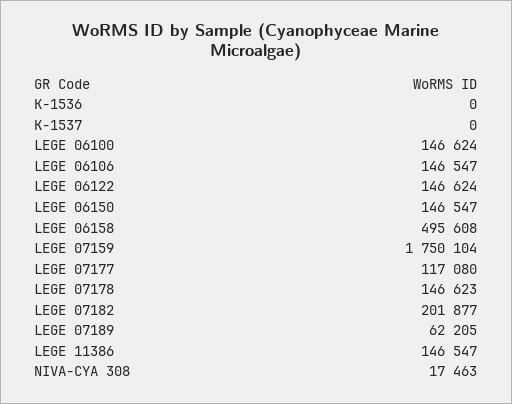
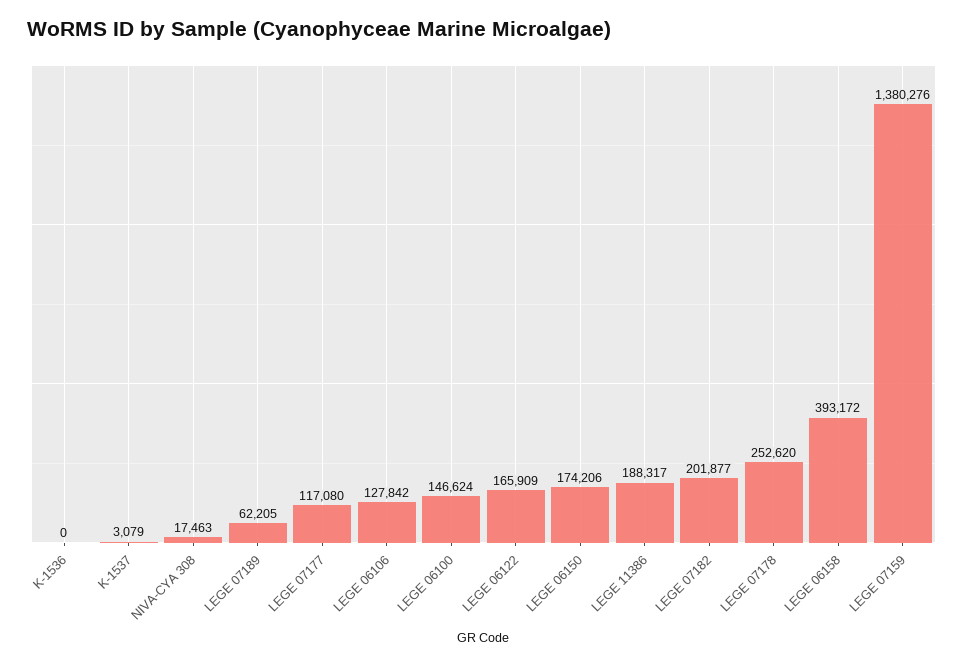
K-1537: 0 -> 3079
LEGE 06106: 146547 -> 127842
LEGE 06122: 146624 -> 165909
LEGE 06150: 146547 -> 174206
LEGE 06158: 495608 -> 393172
LEGE 07159: 1750104 -> 1380276
LEGE 07178: 146623 -> 252620
LEGE 11386: 146547 -> 188317

